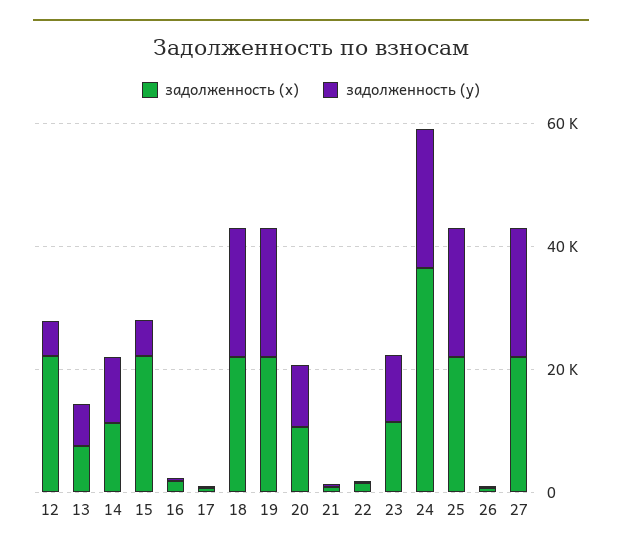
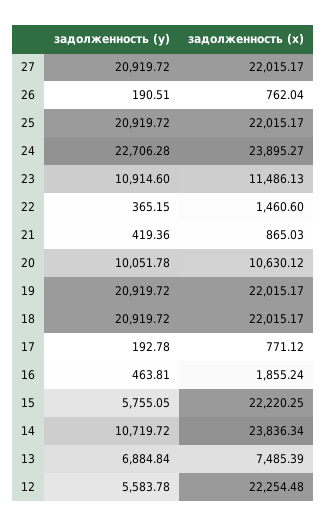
задолженность (x), 14: 10000 -> 23836.34
задолженность (x), 24: 35000 -> 23895.27

